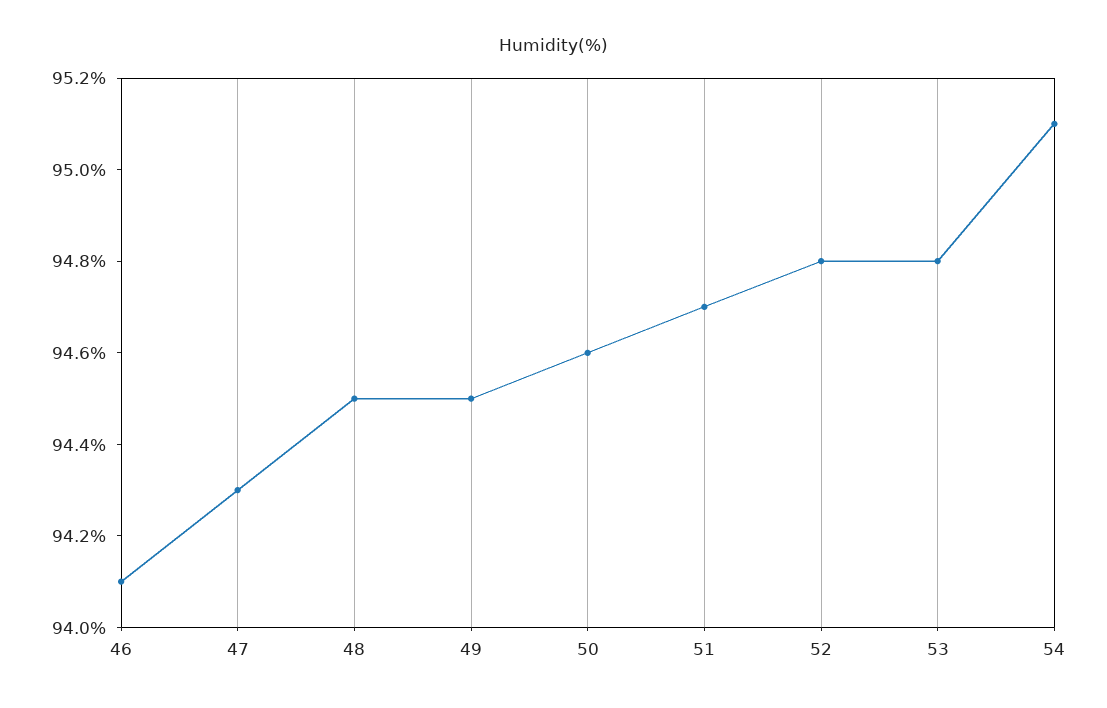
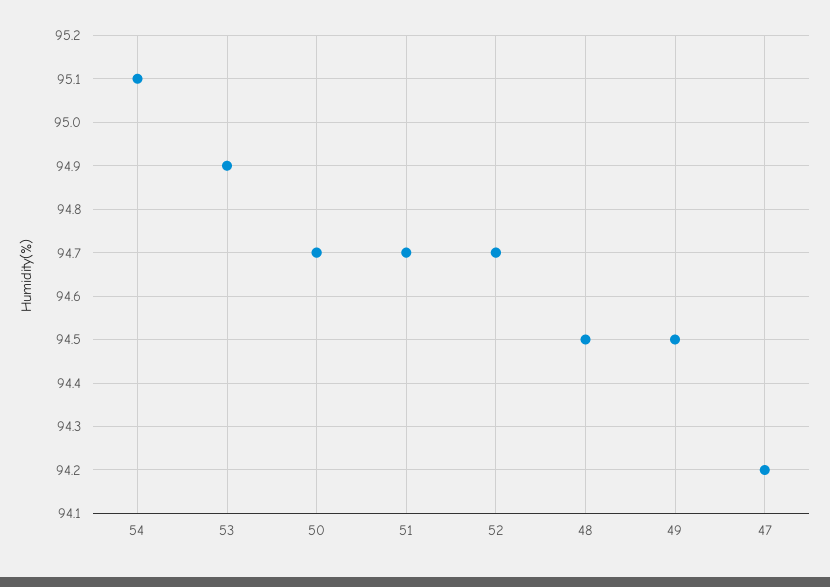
46: 94.1 -> none
47: 94.3 -> 94.2
50: 94.6 -> 94.7
52: 94.8 -> 94.7
53: 94.8 -> 94.9

